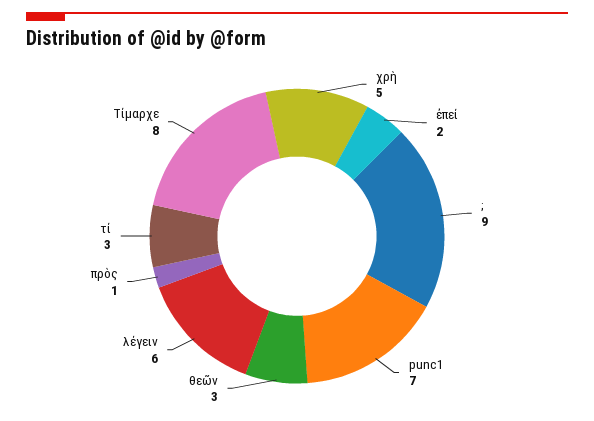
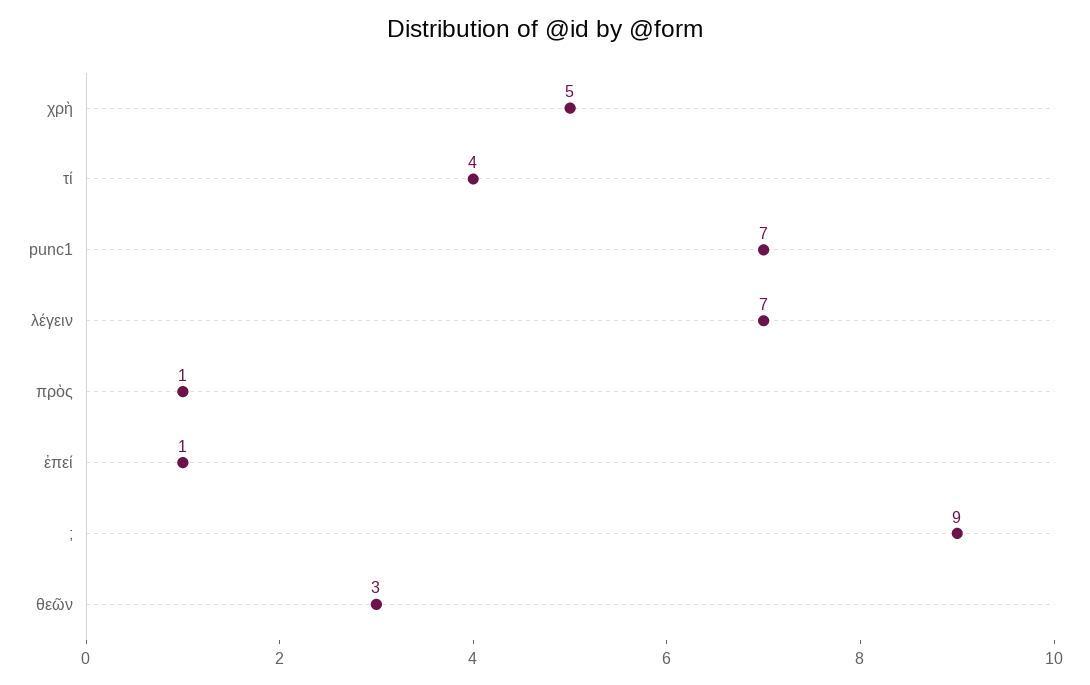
ἐπεί: 2 -> 1
λέγειν: 6 -> 7
τί: 3 -> 4
Τίμαρχε: 8 -> none

